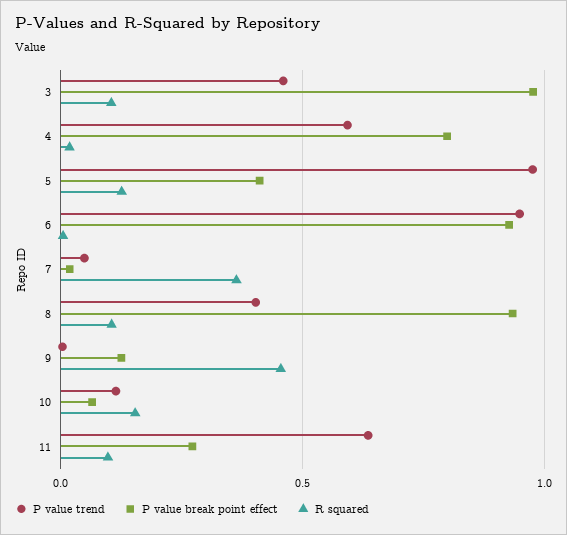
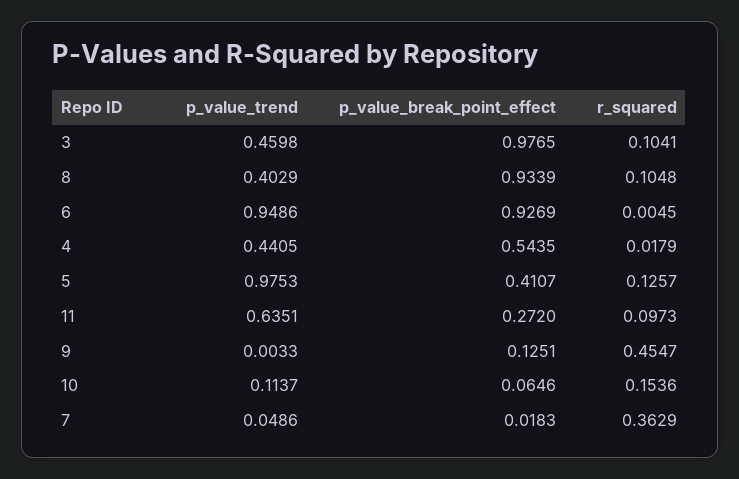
P value trend, 4: 0.6 -> 0.4405
P value break point effect, 4: 0.8 -> 0.5435

